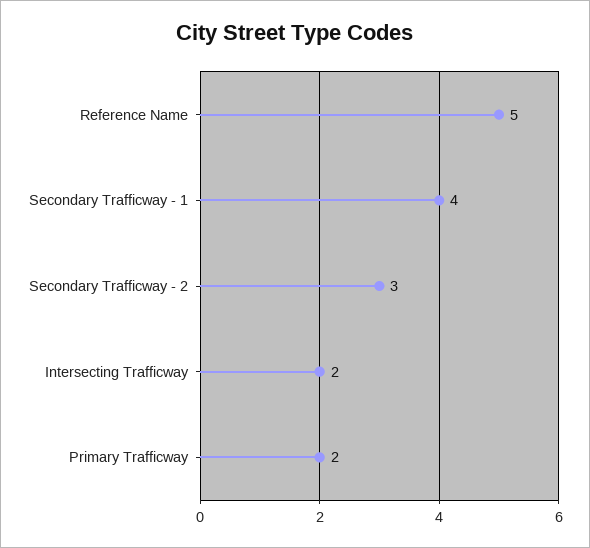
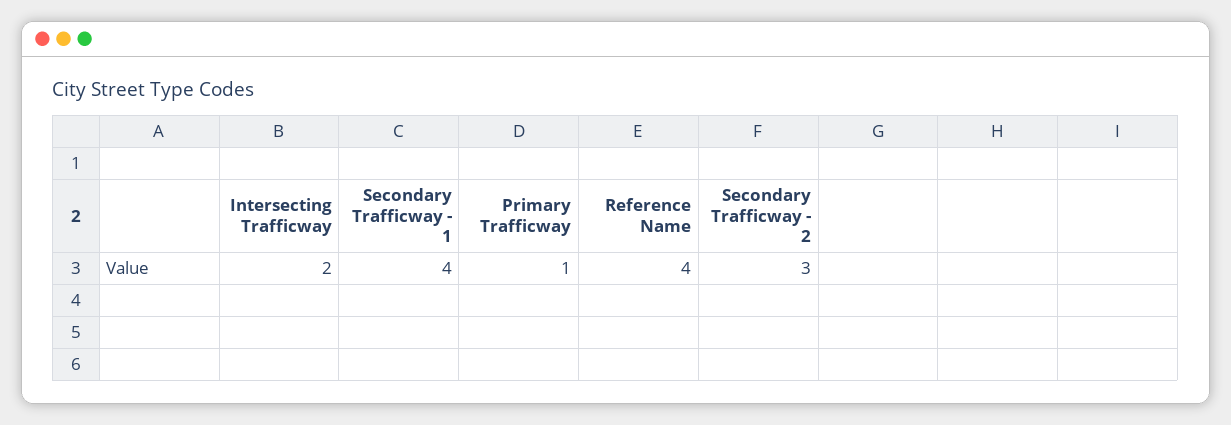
Reference Name: 5 -> 4
Primary Trafficway: 2 -> 1

